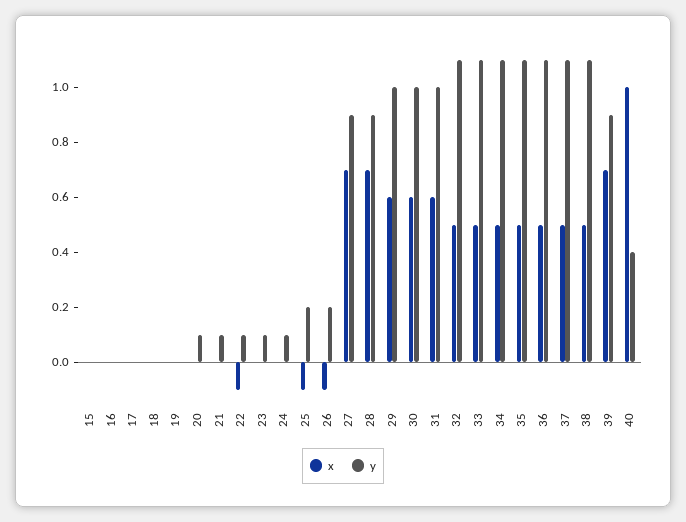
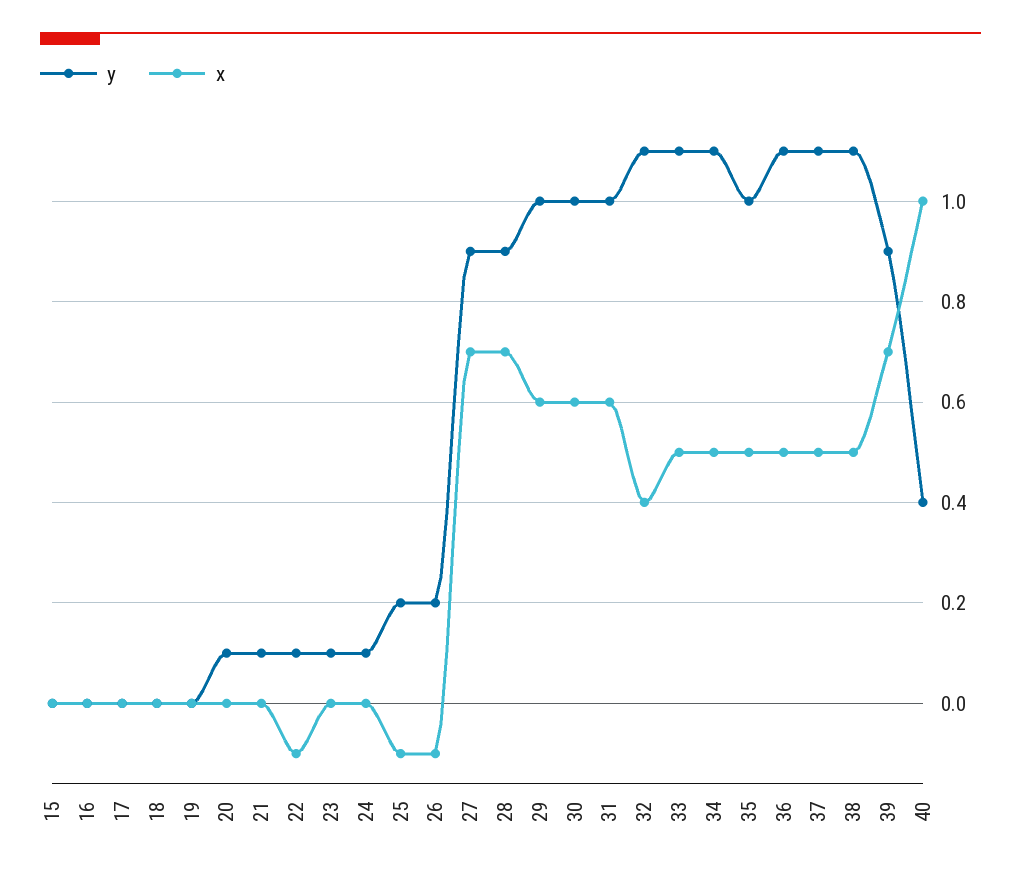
x, 32: 0.5 -> 0.4
y, 35: 1.1 -> 1

